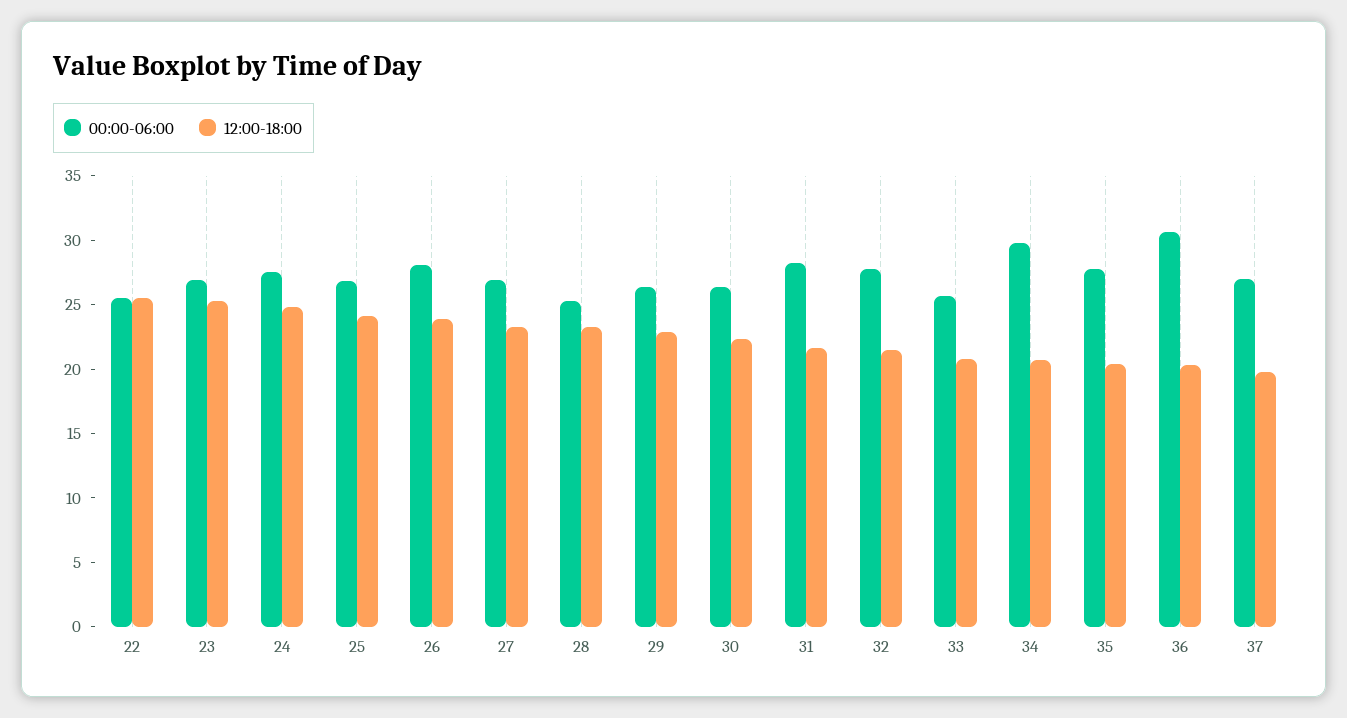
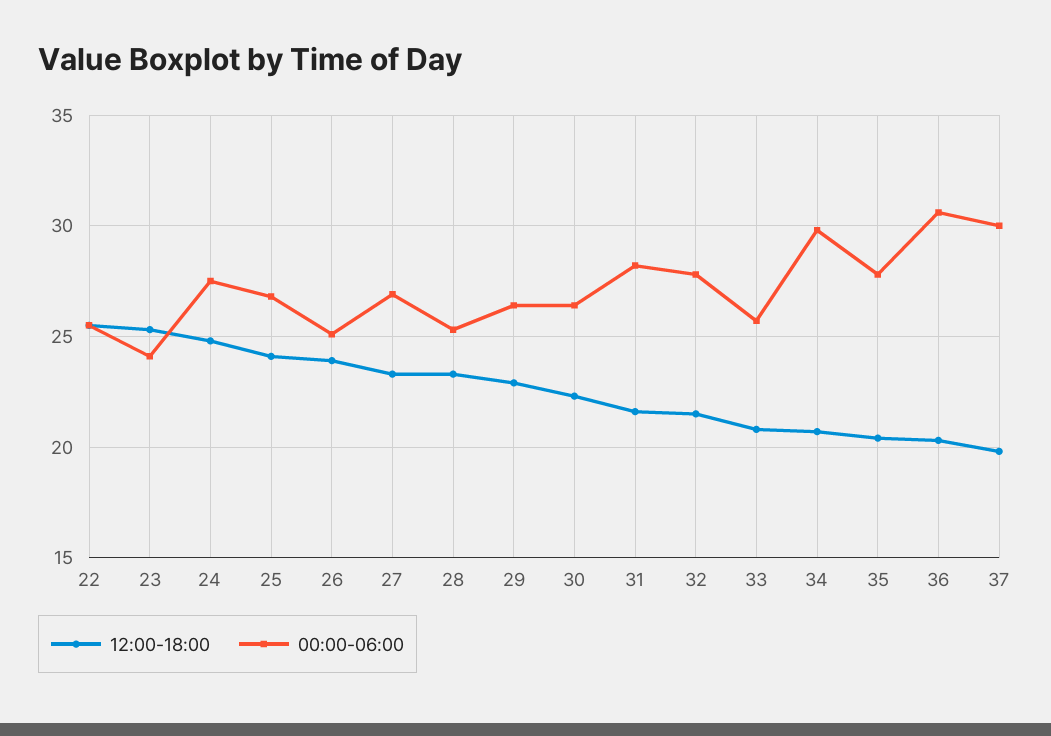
00:00-06:00, 23: 27 -> 24
00:00-06:00, 26: 28 -> 25
00:00-06:00, 37: 27 -> 30

